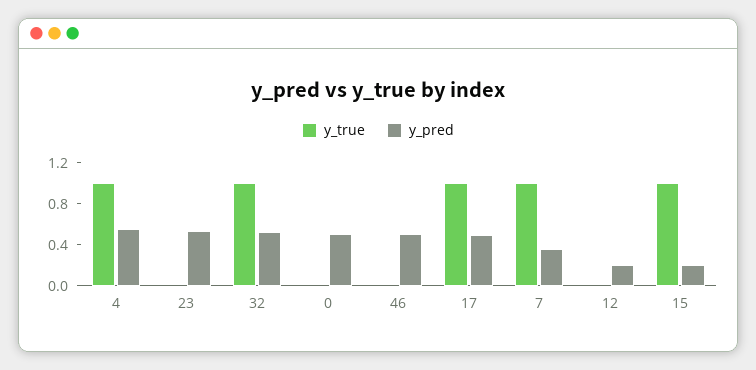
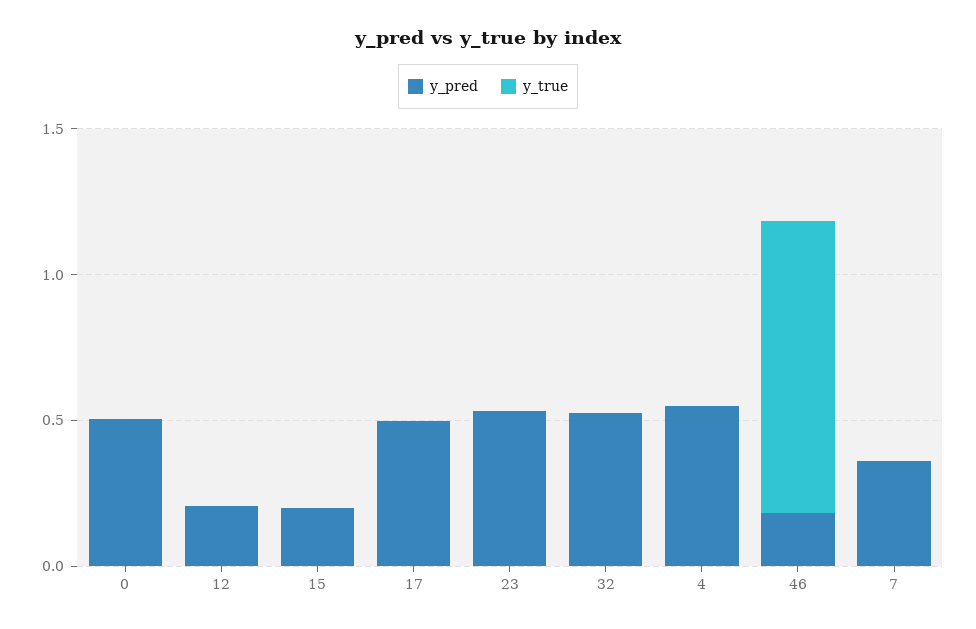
y_true, 4: 1 -> 0
y_true, 32: 1 -> 0
y_true, 46: 0 -> 1
y_pred, 46: 0.5 -> 0.2
y_true, 17: 1 -> 0
y_true, 7: 1 -> 0
y_true, 15: 1 -> 0

